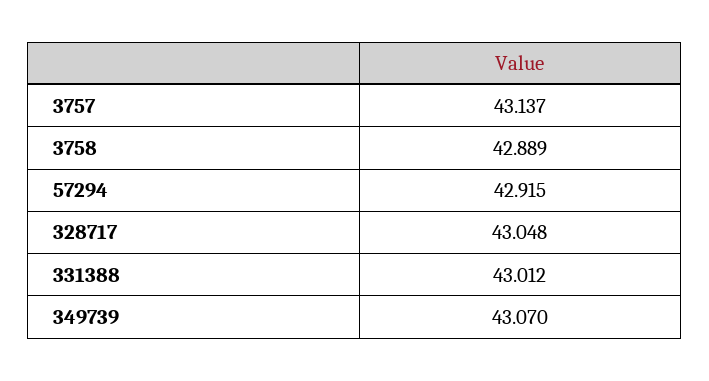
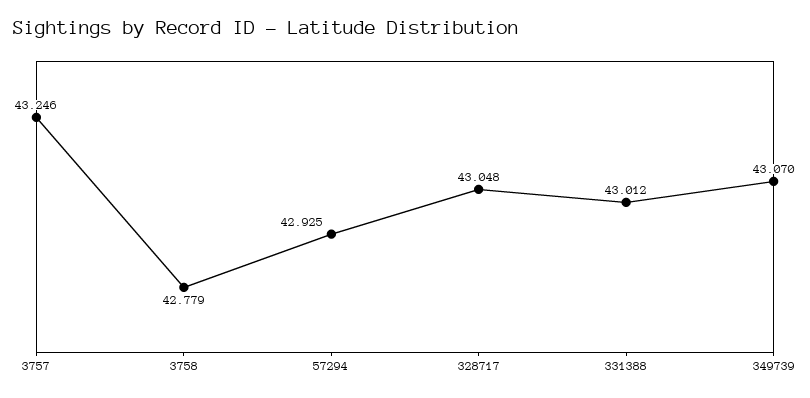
3757: 43.137 -> 43.246
3758: 42.889 -> 42.779
57294: 42.915 -> 42.925

